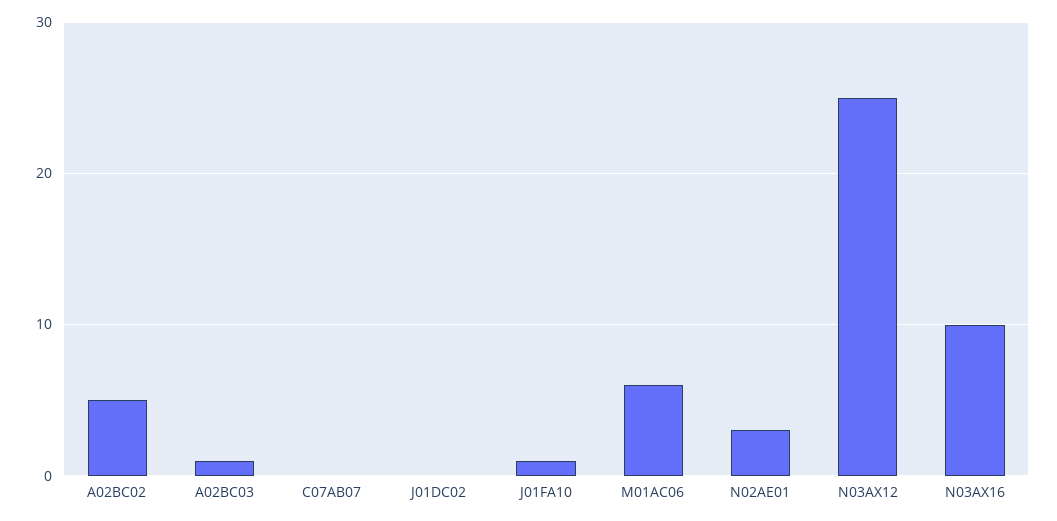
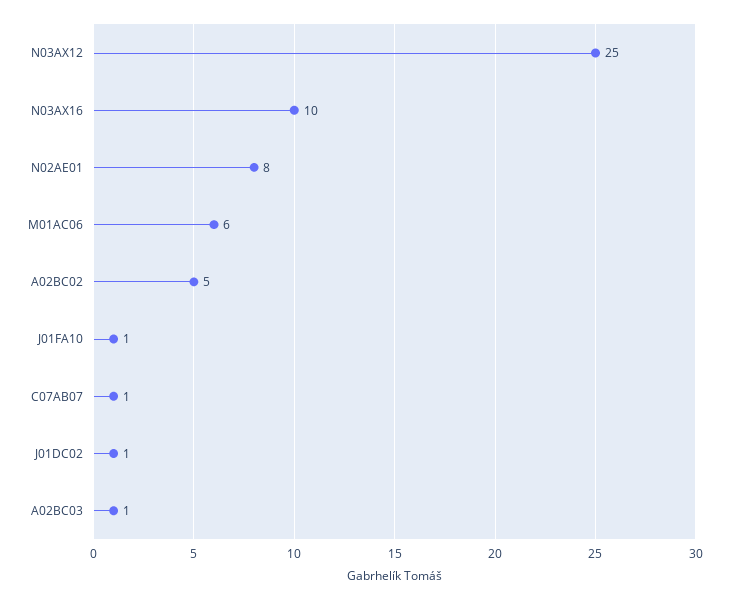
C07AB07: 0 -> 1
J01DC02: 0 -> 1
N02AE01: 3 -> 8

